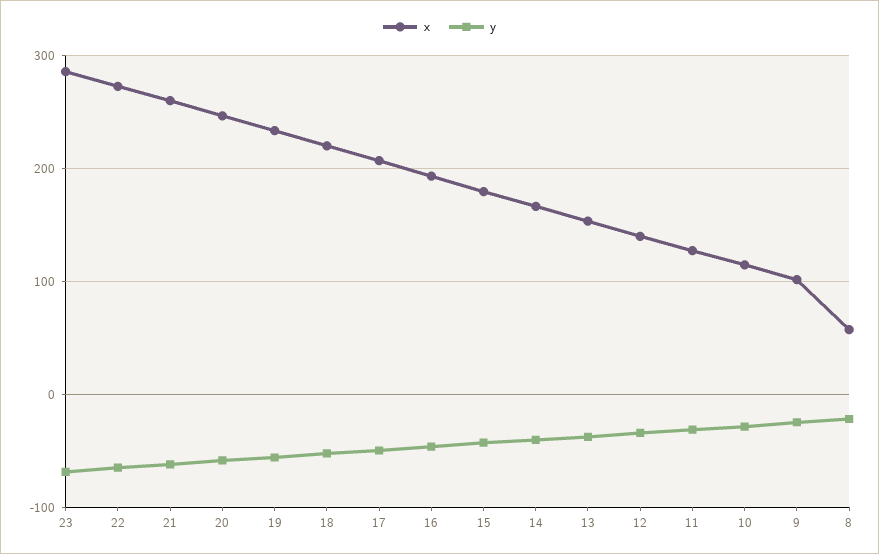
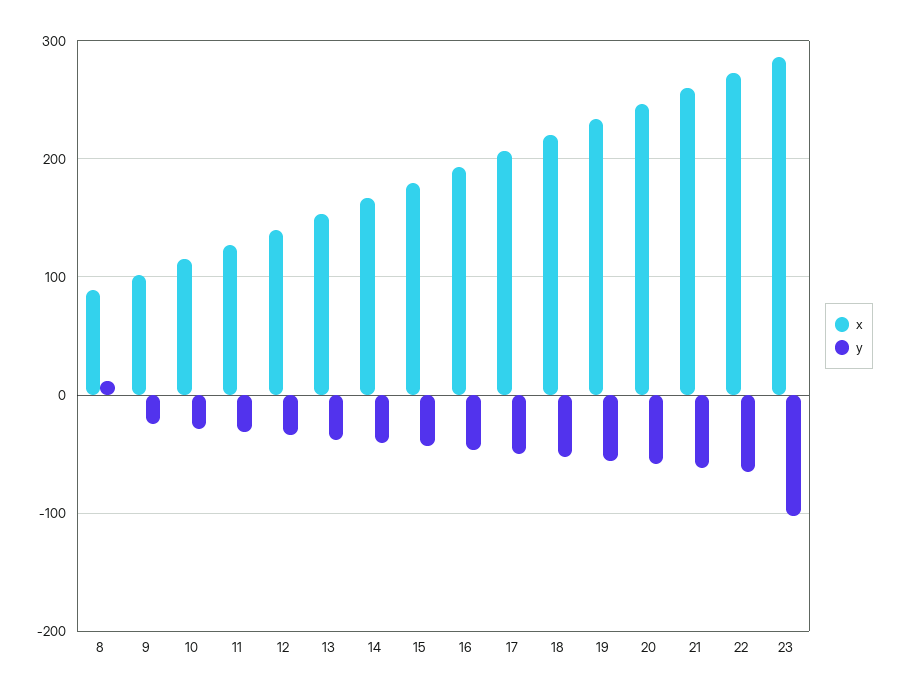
y, 23: -70 -> -100
x, 8: 60 -> 90
y, 8: -20 -> 10

